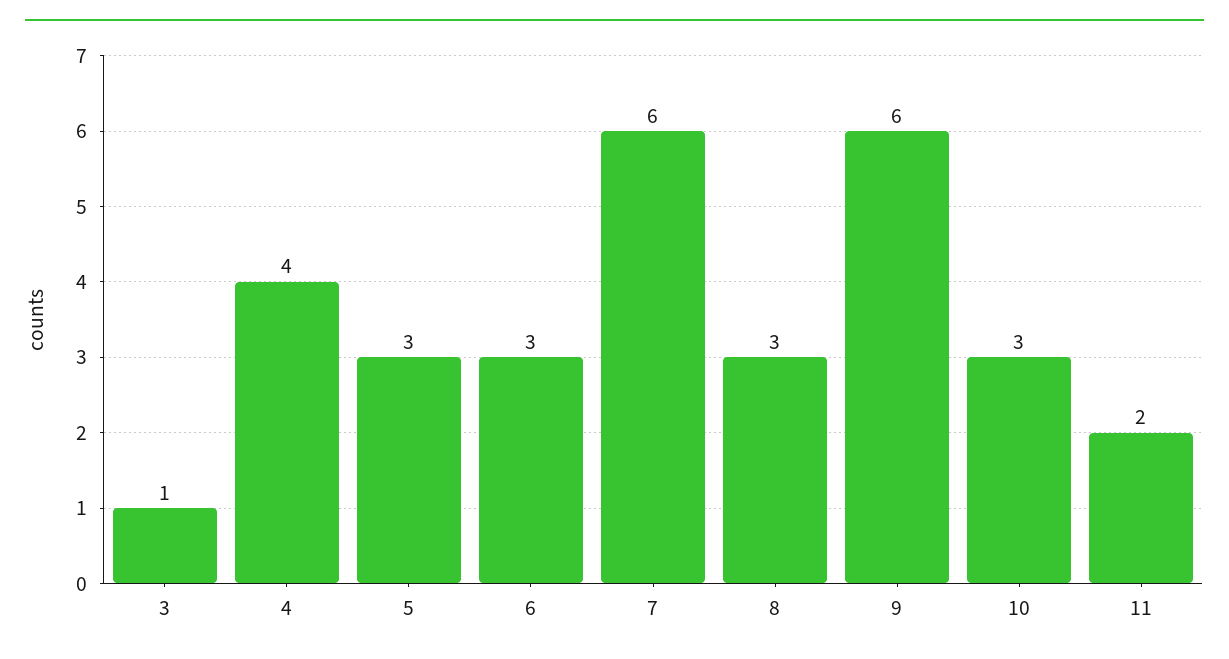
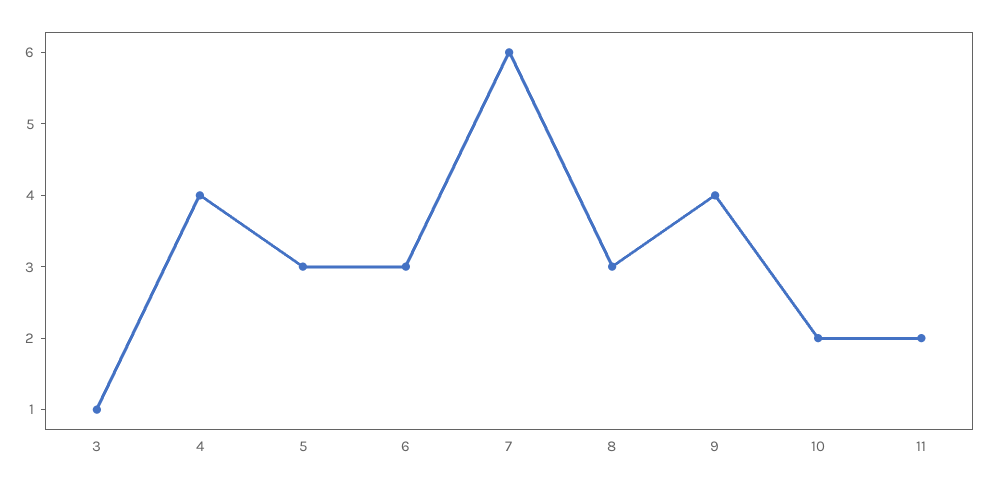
9: 6 -> 4
10: 3 -> 2

